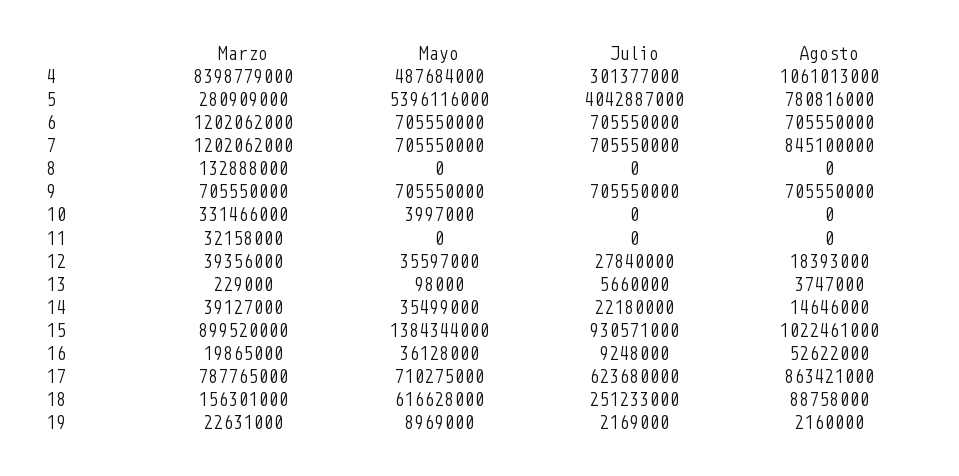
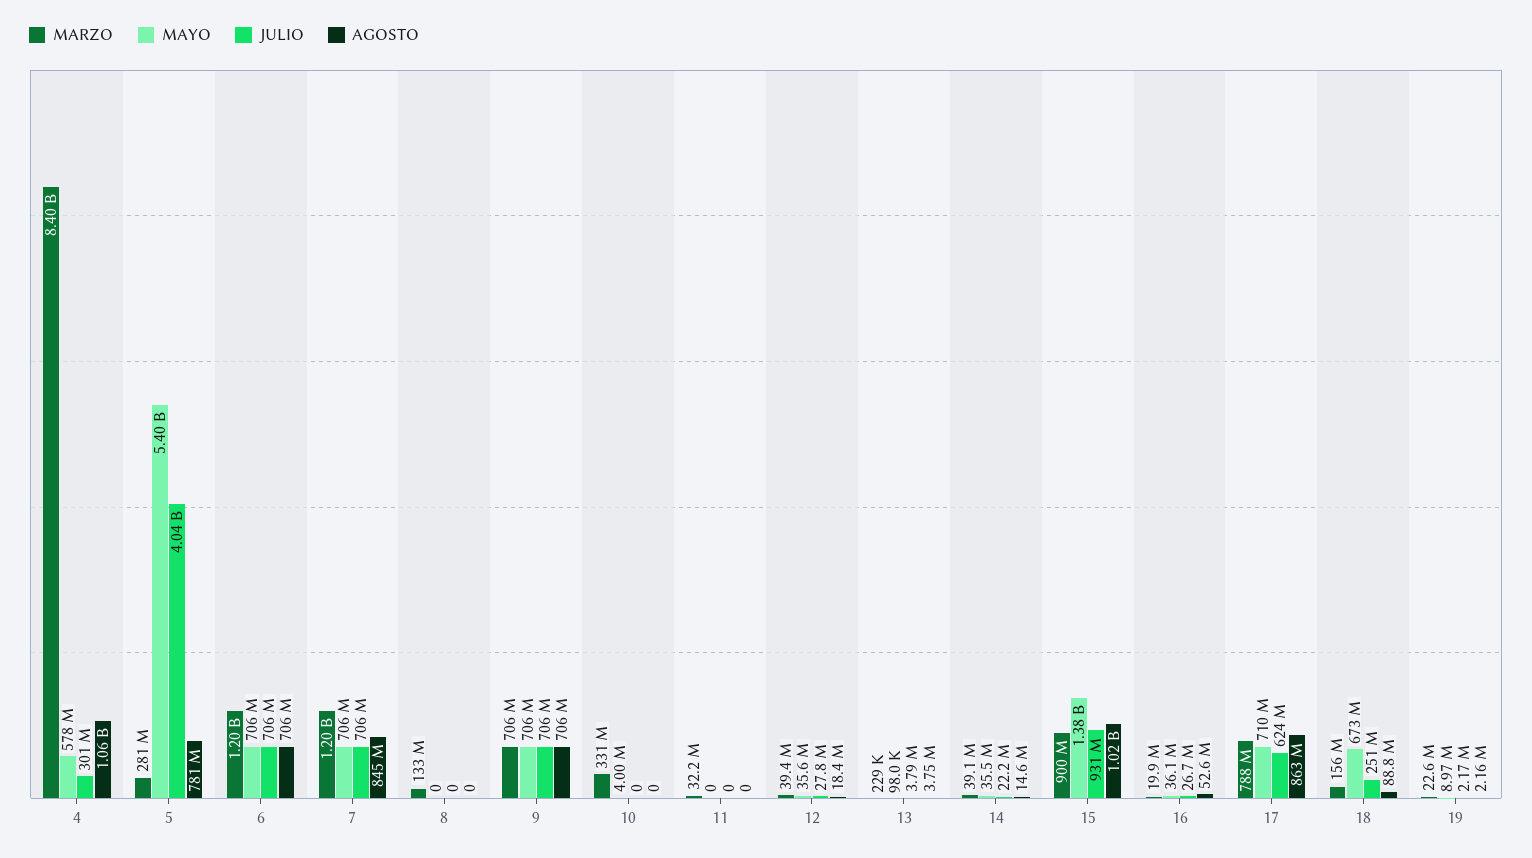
Mayo, 4: 487684000 -> 578000000
Julio, 13: 5660000 -> 3790000
Julio, 16: 9248000 -> 26700000
Mayo, 18: 616628000 -> 673000000

